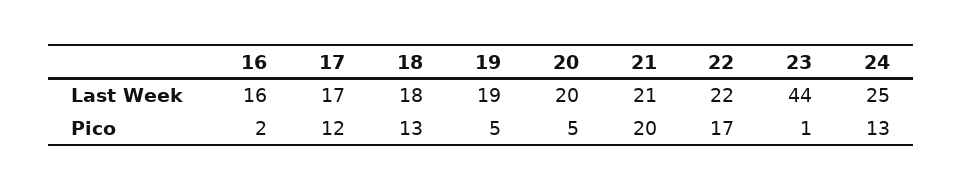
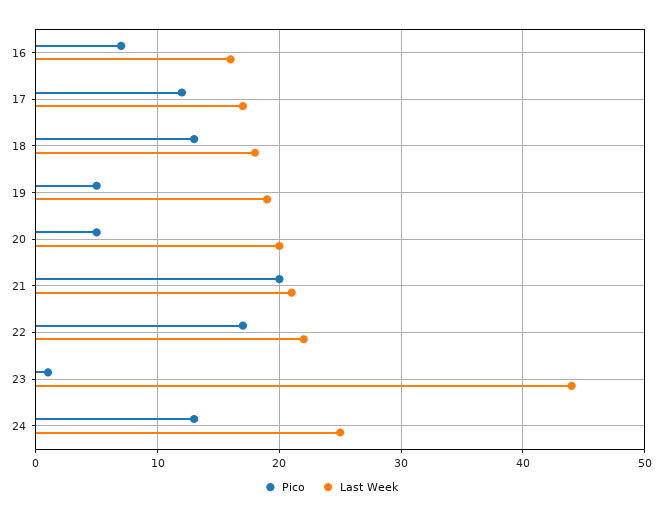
Pico, 16: 2 -> 7

